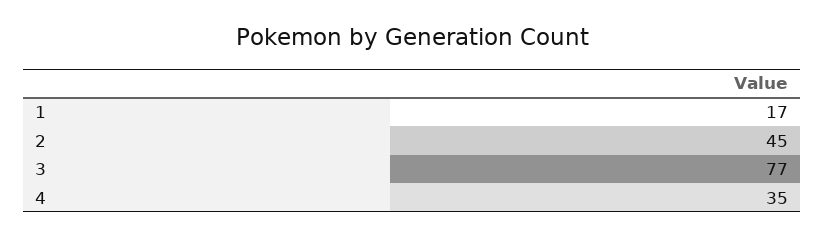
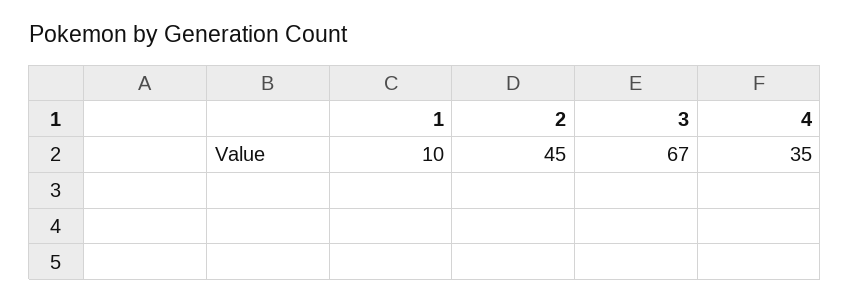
1: 17 -> 10
3: 77 -> 67

